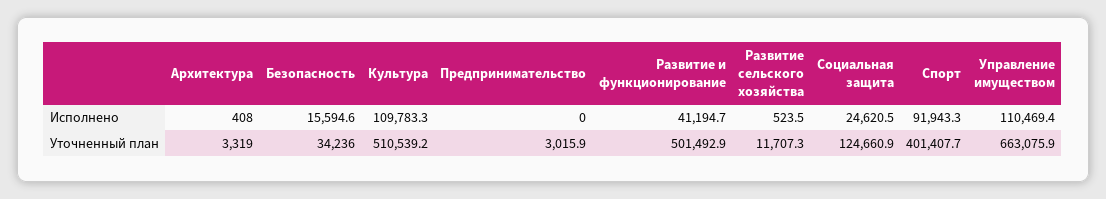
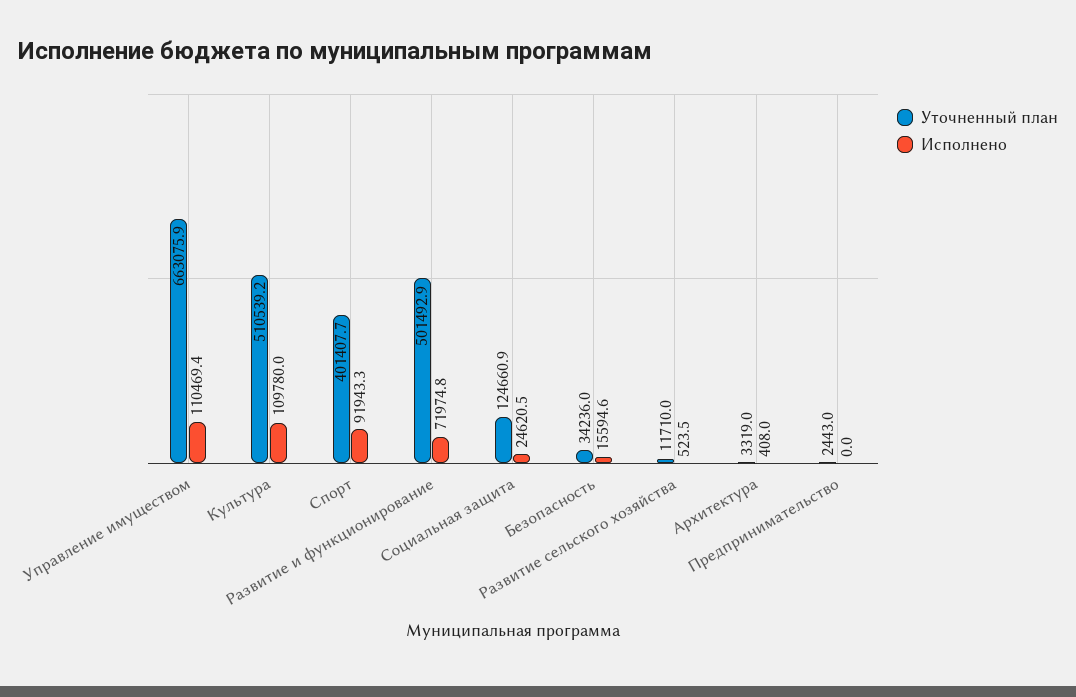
Исполнено, Культура: 109783.3 -> 109780
Исполнено, Развитие и функционирование: 41194.7 -> 71974.8
Уточненный план, Предпринимательство: 3015.9 -> 2443
Уточненный план, Развитие сельского хозяйства: 11707.3 -> 11710

